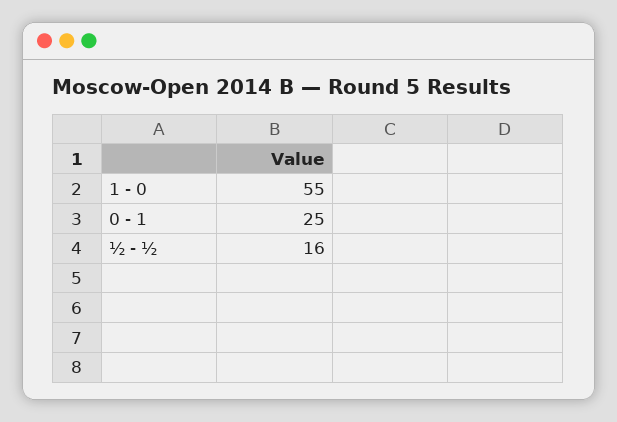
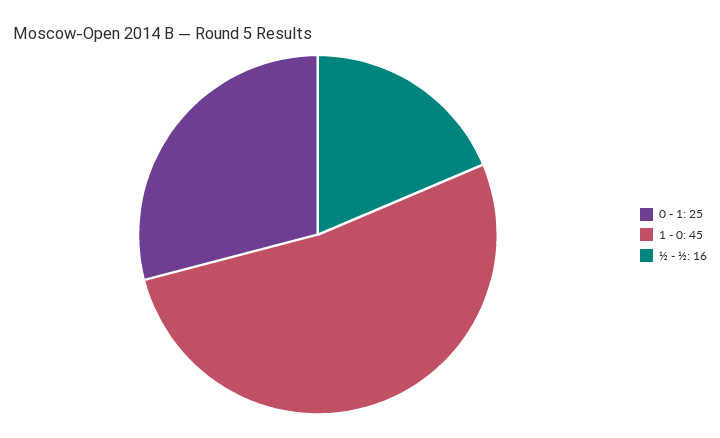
1 - 0: 55 -> 45

